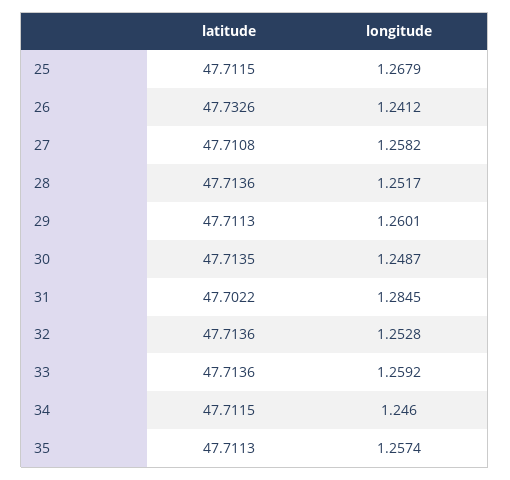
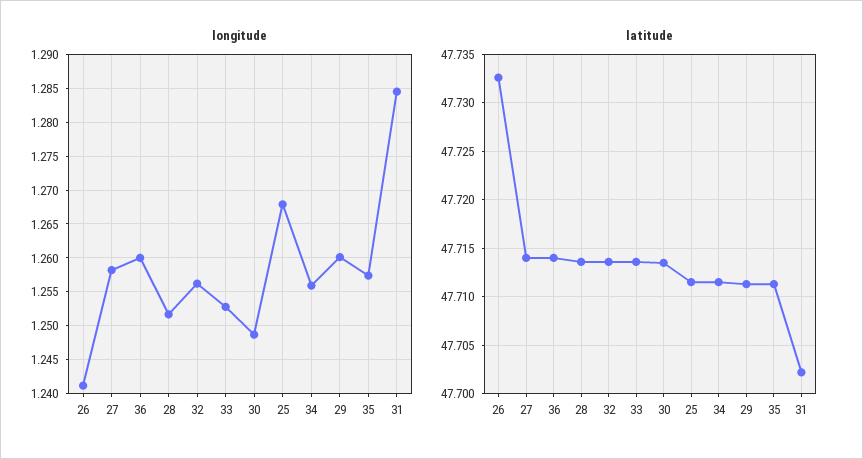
latitude, 27: 47.7108 -> 47.714
longitude, 32: 1.2528 -> 1.256
longitude, 33: 1.2592 -> 1.253
longitude, 34: 1.246 -> 1.256
longitude, 36: none -> 1.26
latitude, 36: none -> 47.714

